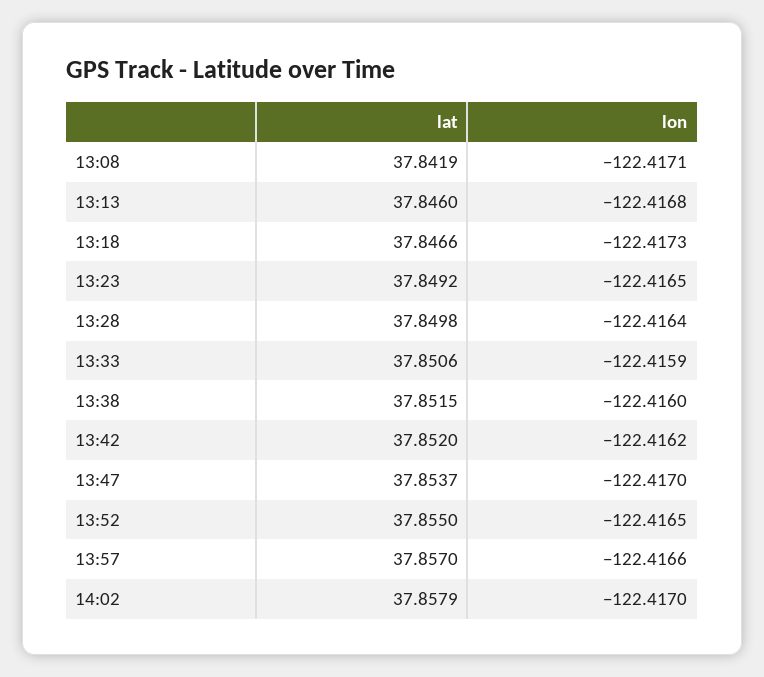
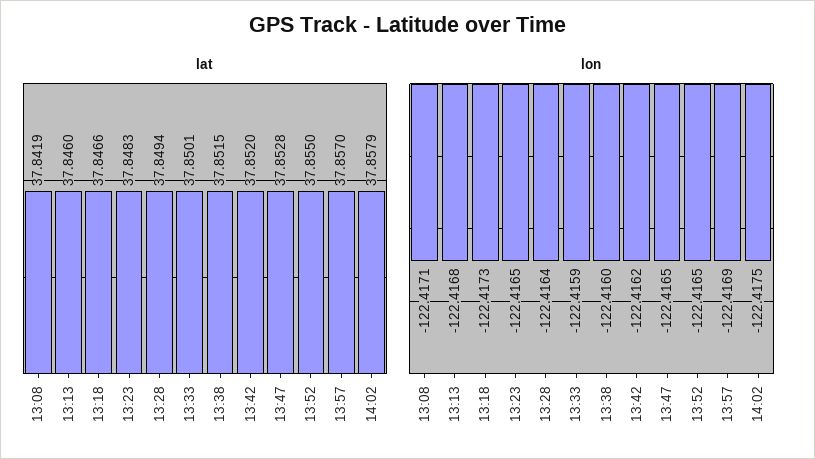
lat, 13:23: 37.8492 -> 37.8483
lat, 13:28: 37.8498 -> 37.8494
lat, 13:33: 37.8506 -> 37.8501
lat, 13:47: 37.8537 -> 37.8528
lon, 13:47: -122.417 -> -122.4165
lon, 13:57: -122.4166 -> -122.4169
lon, 14:02: -122.417 -> -122.4175

